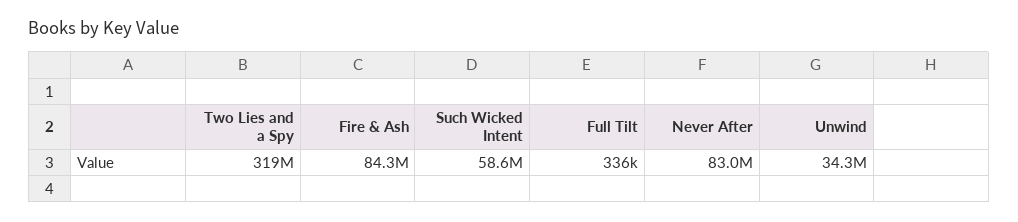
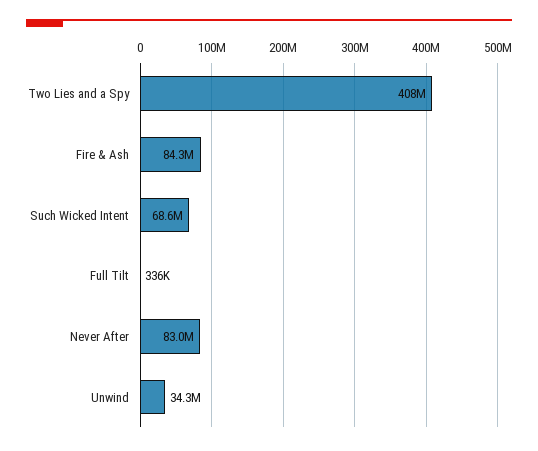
Two Lies and a Spy: 319000000 -> 408000000
Such Wicked Intent: 58600000 -> 68600000

